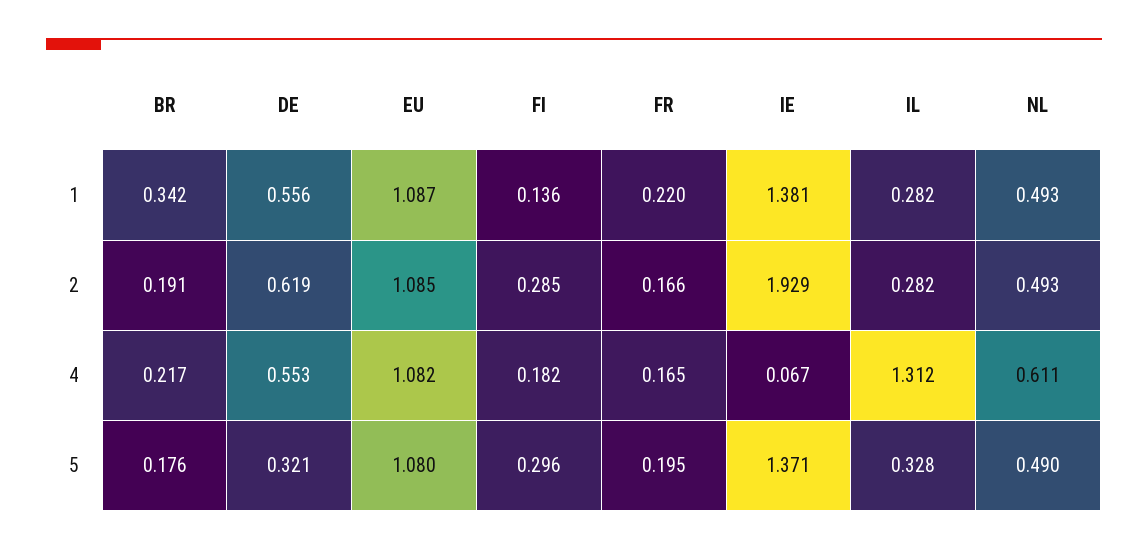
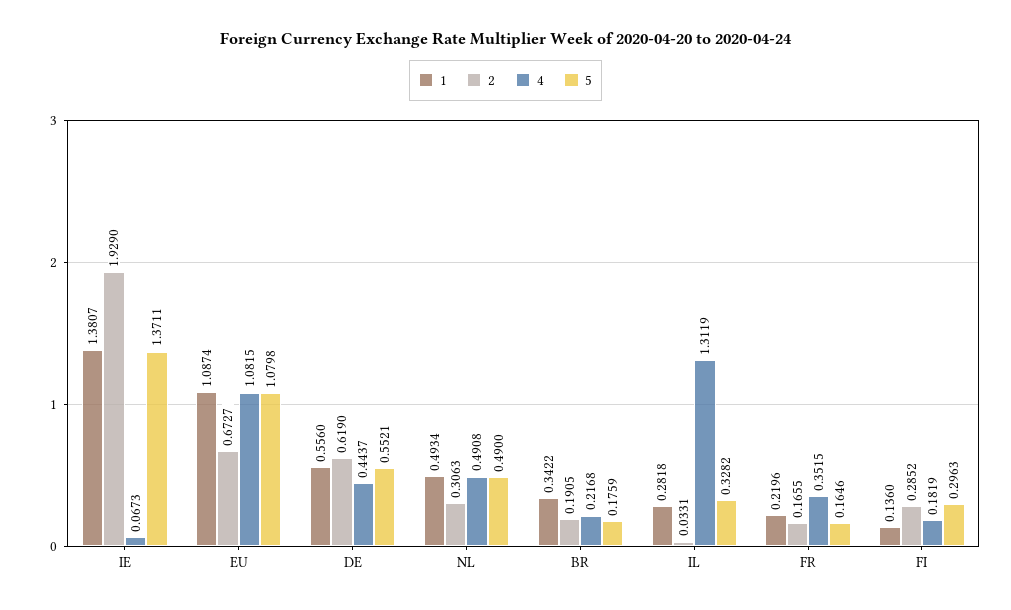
2, EU: 1.085 -> 0.6727
2, IL: 0.282 -> 0.0331
2, NL: 0.493 -> 0.3063
4, DE: 0.553 -> 0.4437
4, FR: 0.165 -> 0.3515
4, NL: 0.611 -> 0.4908
5, DE: 0.321 -> 0.5521
5, FR: 0.195 -> 0.1646

